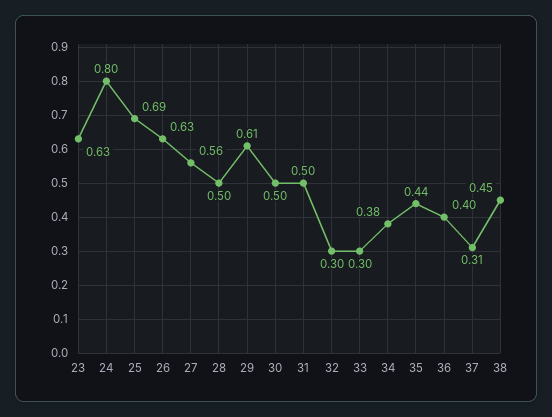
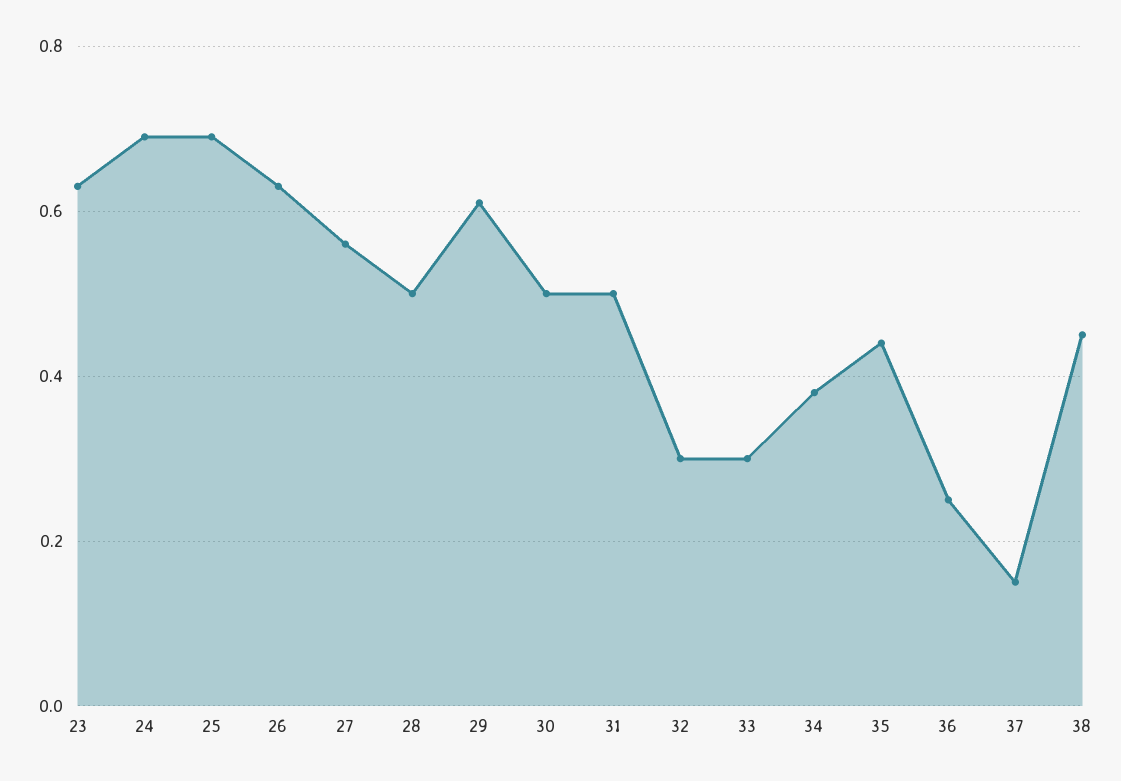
24: 0.8 -> 0.7
36: 0.4 -> 0.25
37: 0.31 -> 0.15

